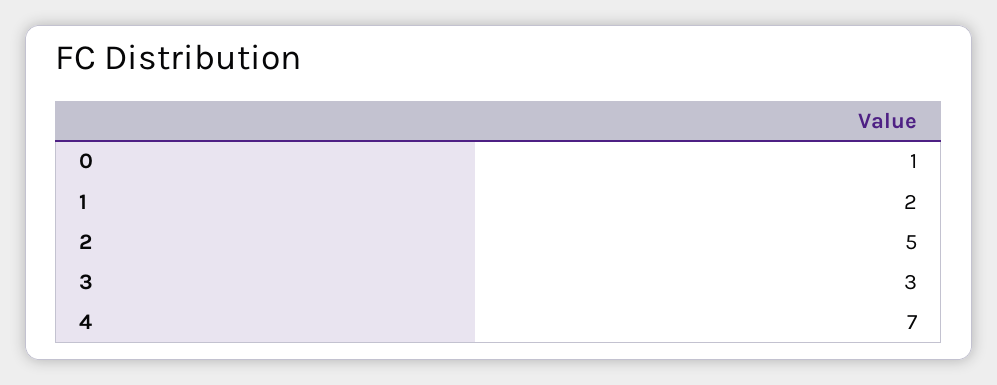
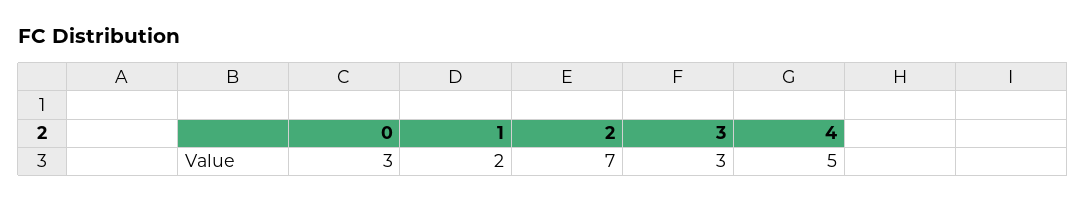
0: 1 -> 3
2: 5 -> 7
4: 7 -> 5

